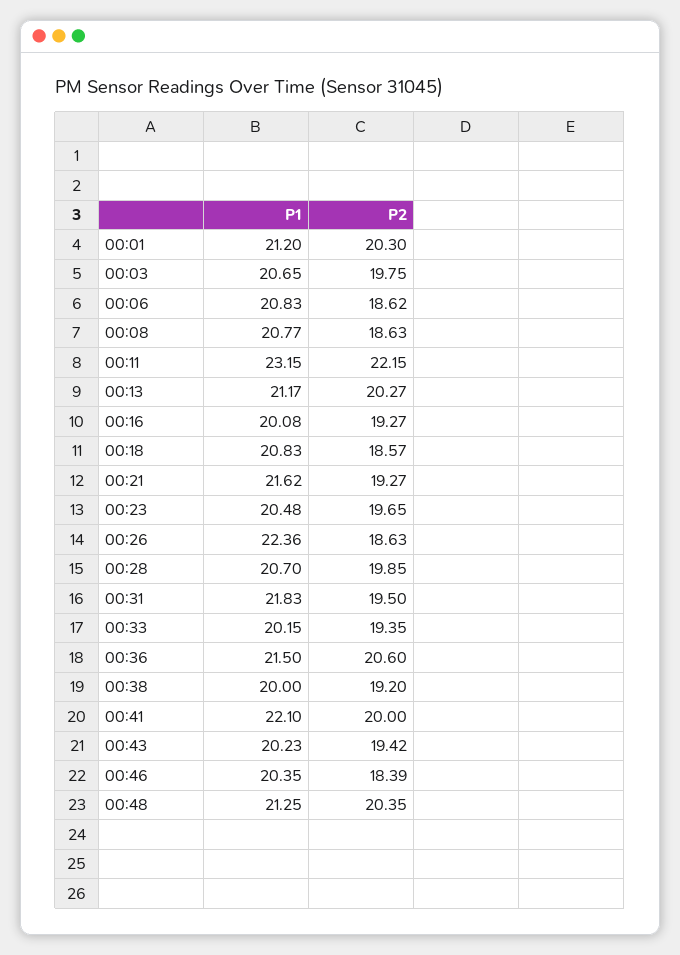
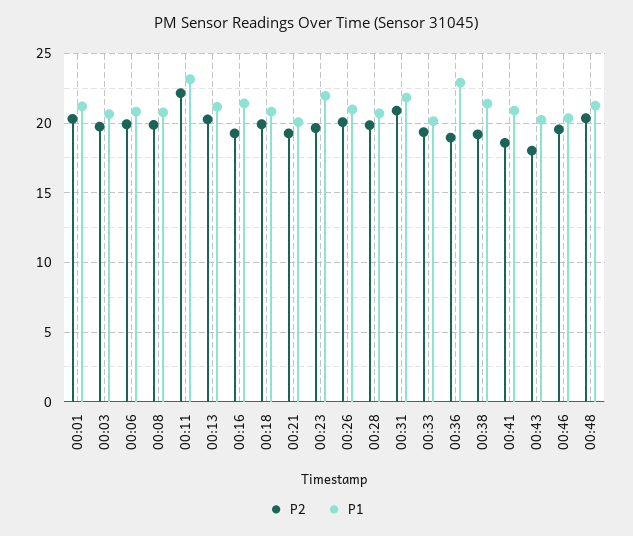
P2, 00:06: 18.62 -> 20
P2, 00:08: 18.63 -> 20
P1, 00:16: 20.08 -> 21.5
P2, 00:18: 18.57 -> 20
P1, 00:21: 21.62 -> 20
P1, 00:23: 20.48 -> 22
P1, 00:26: 22.36 -> 21
P2, 00:26: 18.63 -> 20
P2, 00:31: 19.5 -> 21
P1, 00:36: 21.5 -> 23
P2, 00:36: 20.6 -> 19
P1, 00:38: 20 -> 21.5
P1, 00:41: 22.1 -> 21
P2, 00:41: 20 -> 18.5
P2, 00:43: 19.42 -> 18
P2, 00:46: 18.39 -> 19.5

